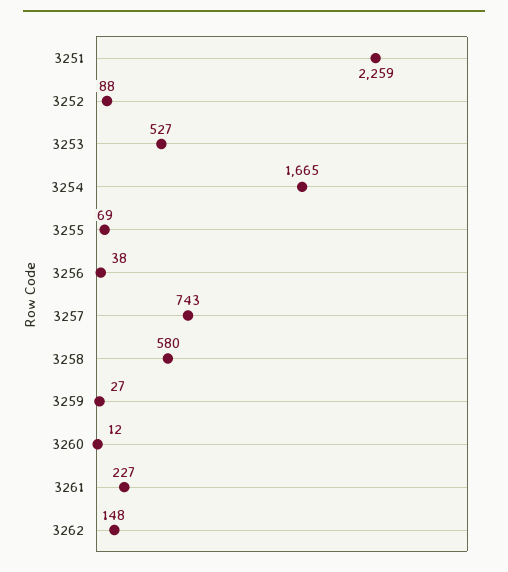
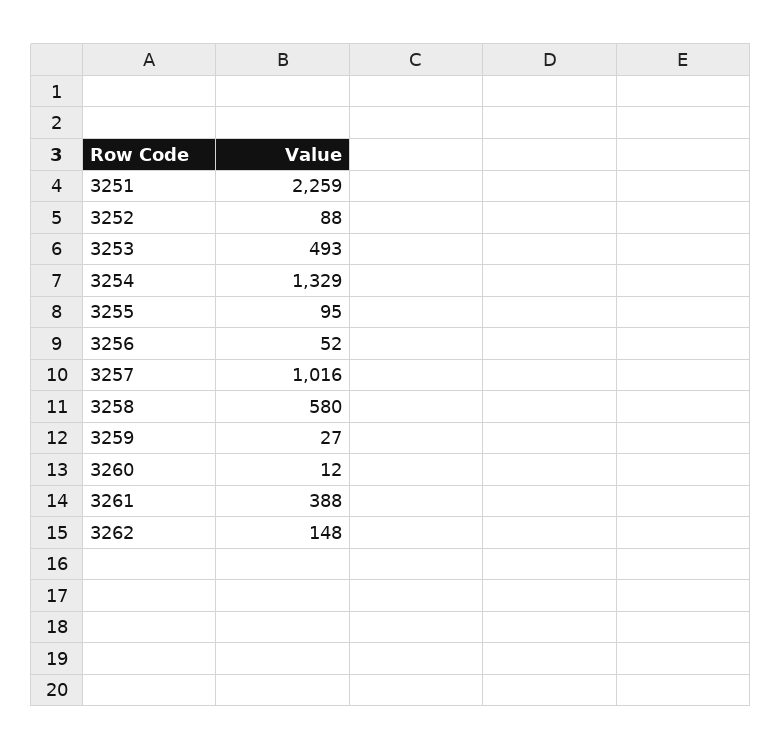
3253: 527 -> 493
3254: 1665 -> 1329
3255: 69 -> 95
3256: 38 -> 52
3257: 743 -> 1016
3261: 227 -> 388

